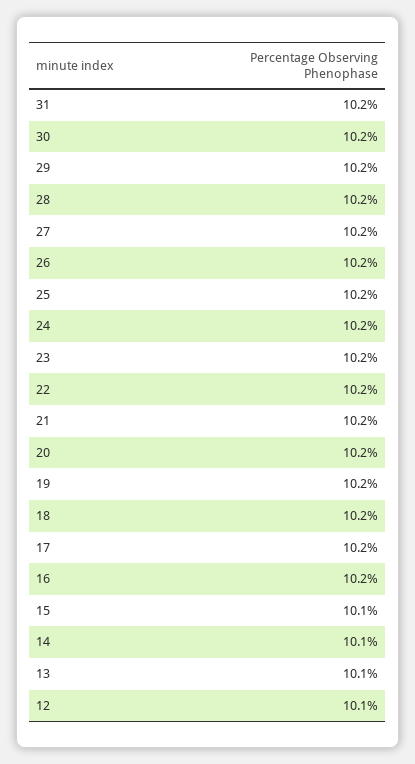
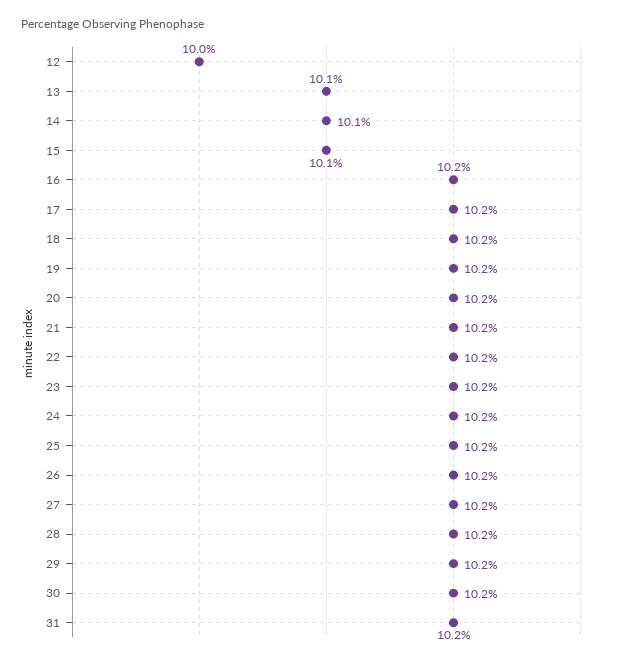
12: 10.1 -> 10

